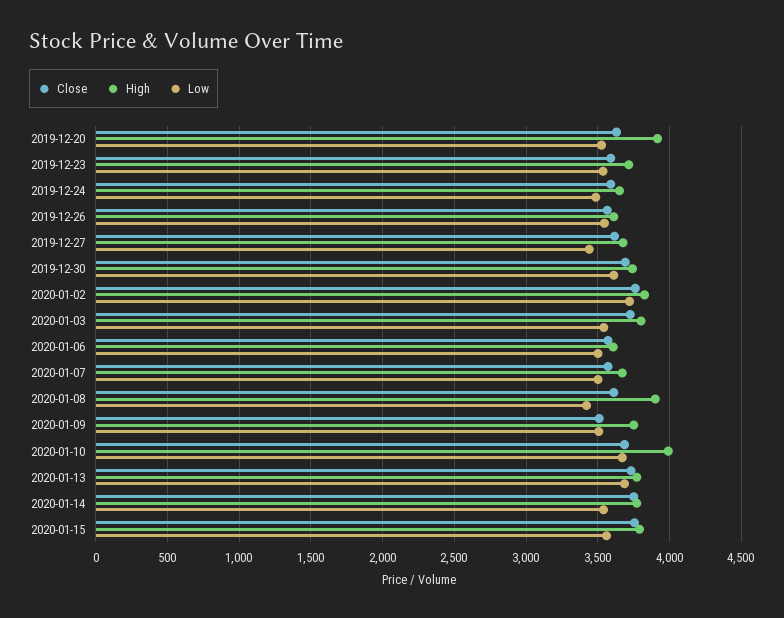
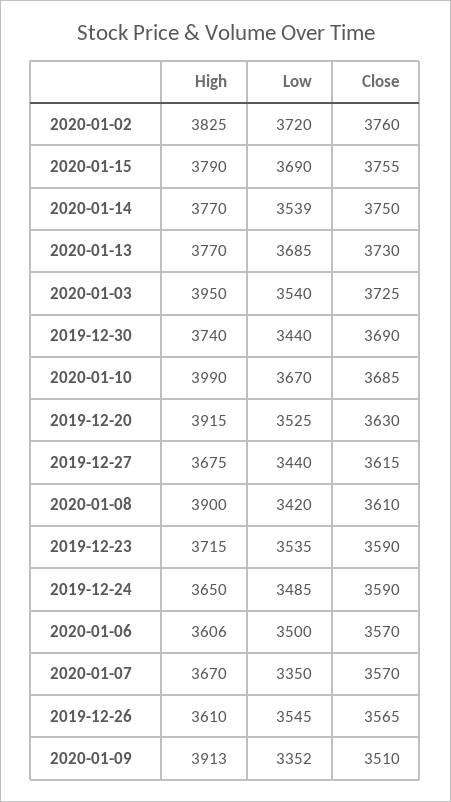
Low, 2019-12-30: 3600 -> 3440
High, 2020-01-03: 3800 -> 3950
Low, 2020-01-07: 3500 -> 3350
High, 2020-01-09: 3750 -> 3913
Low, 2020-01-09: 3500 -> 3352
Low, 2020-01-15: 3550 -> 3690

